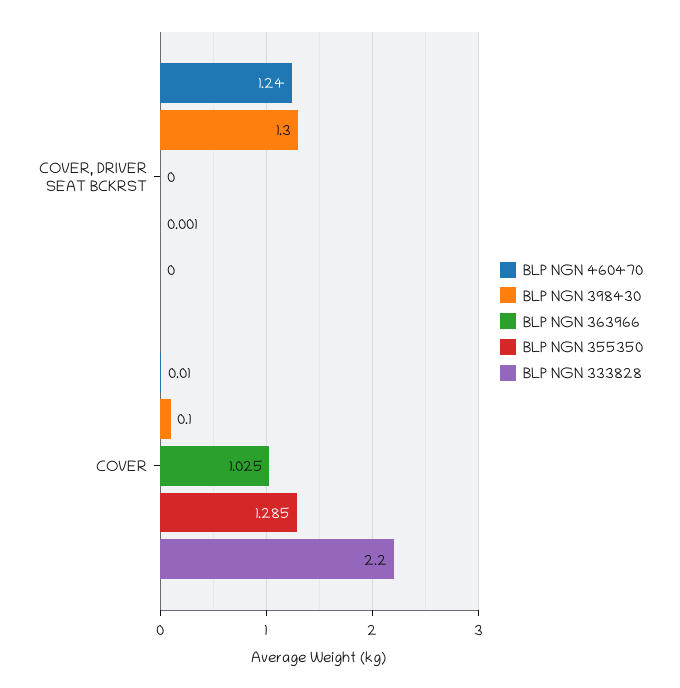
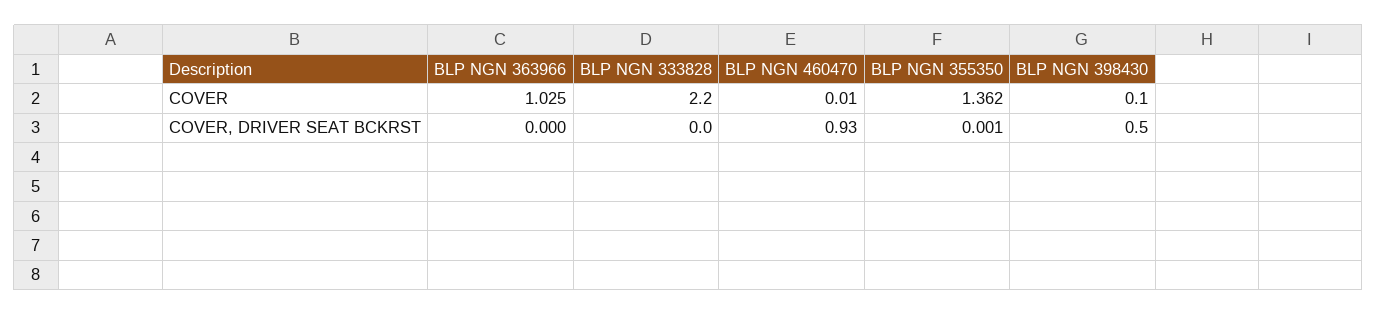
BLP NGN 460470, COVER, DRIVER SEAT BCKRST: 1.24 -> 0.93
BLP NGN 398430, COVER, DRIVER SEAT BCKRST: 1.3 -> 0.5
BLP NGN 355350, COVER: 1.285 -> 1.362

